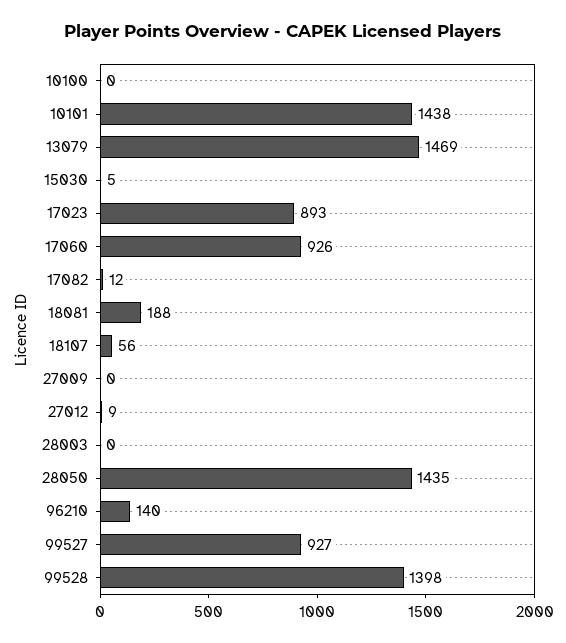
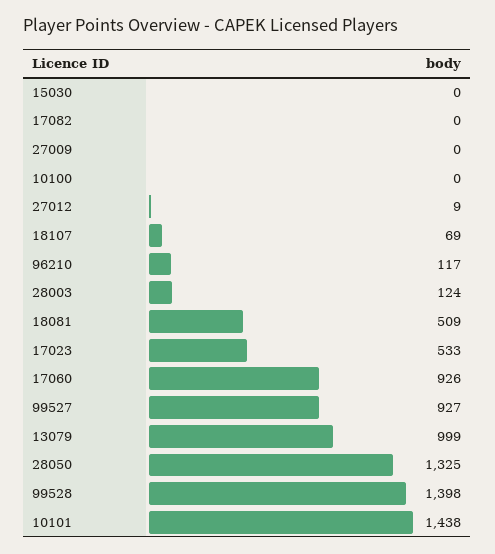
13079: 1469 -> 999
15030: 5 -> 0
17023: 893 -> 533
17082: 12 -> 0
18081: 188 -> 509
18107: 56 -> 69
28003: 0 -> 124
28050: 1435 -> 1325
96210: 140 -> 117

